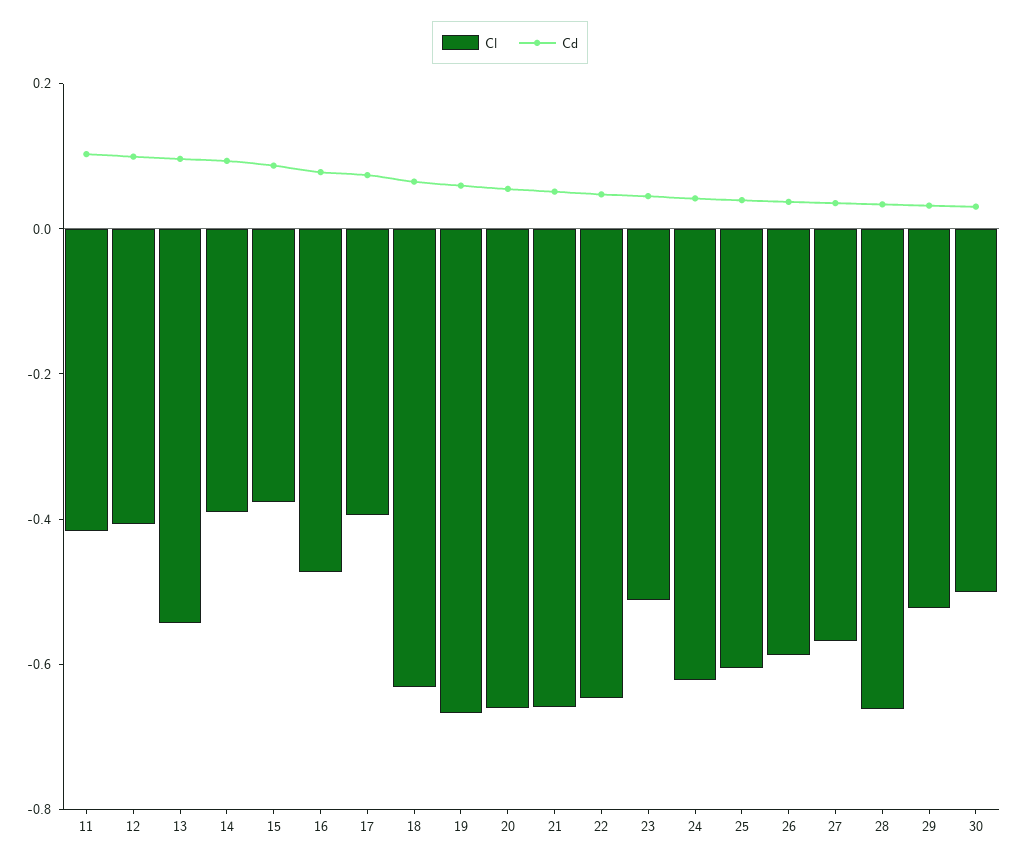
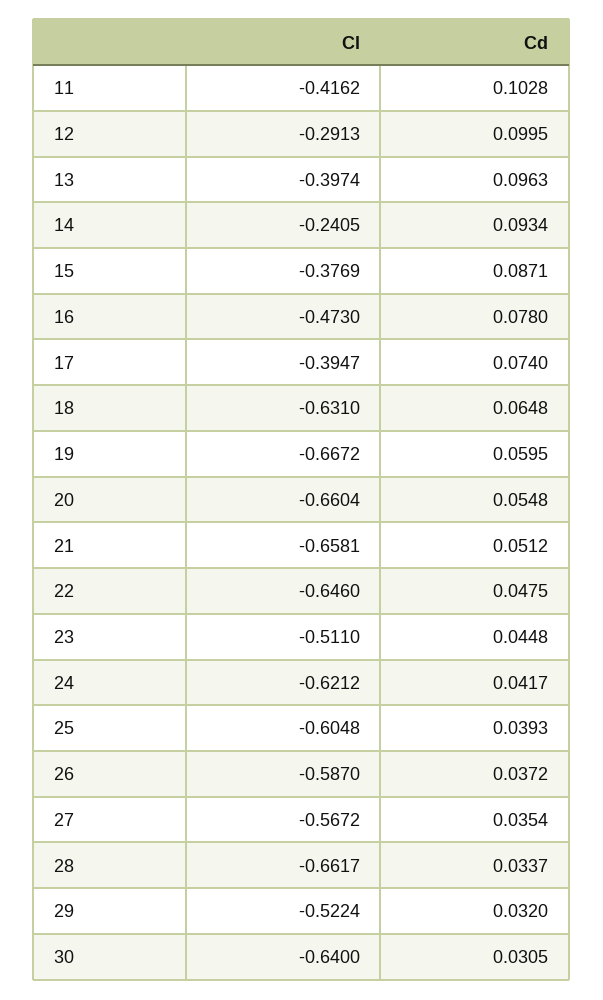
Cl, 12: -0.4 -> -0.2913
Cl, 13: -0.55 -> -0.3974
Cl, 14: -0.4 -> -0.2405
Cl, 30: -0.5 -> -0.64

